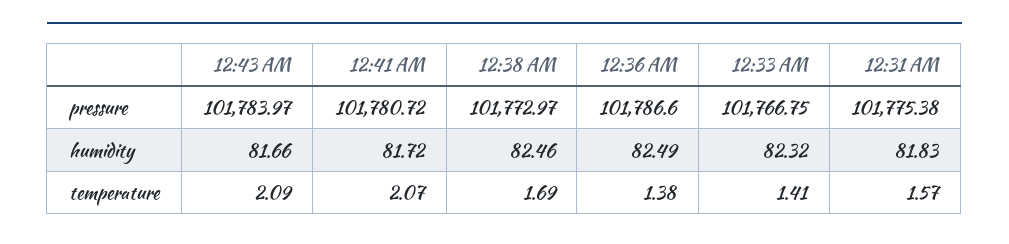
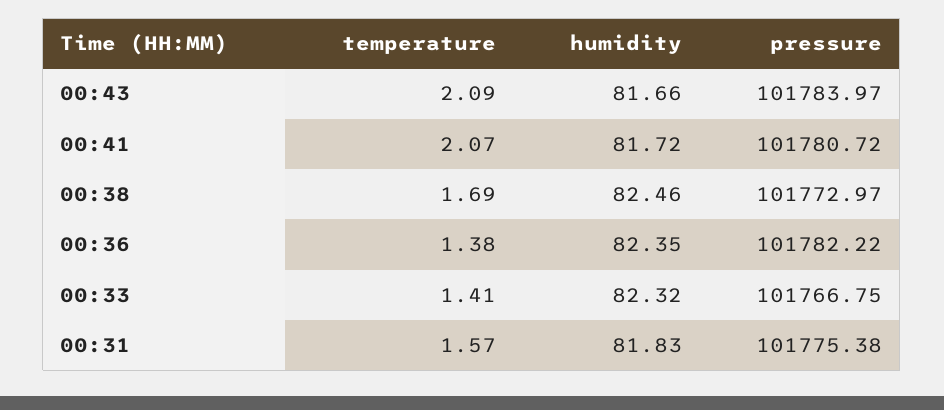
12:36 AM, pressure: 101786.6 -> 101782.22
12:36 AM, humidity: 82.49 -> 82.35

